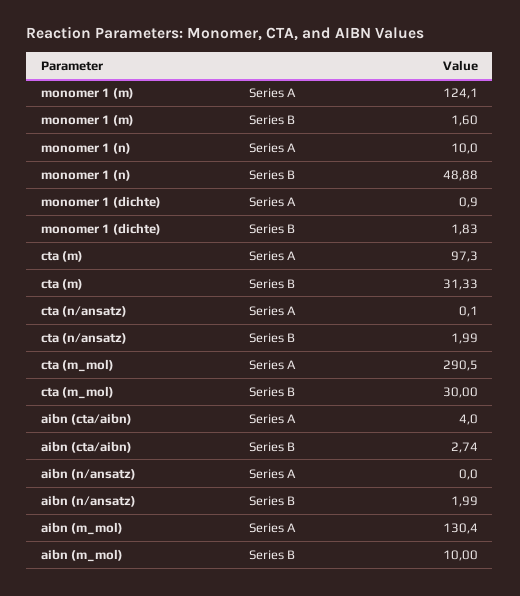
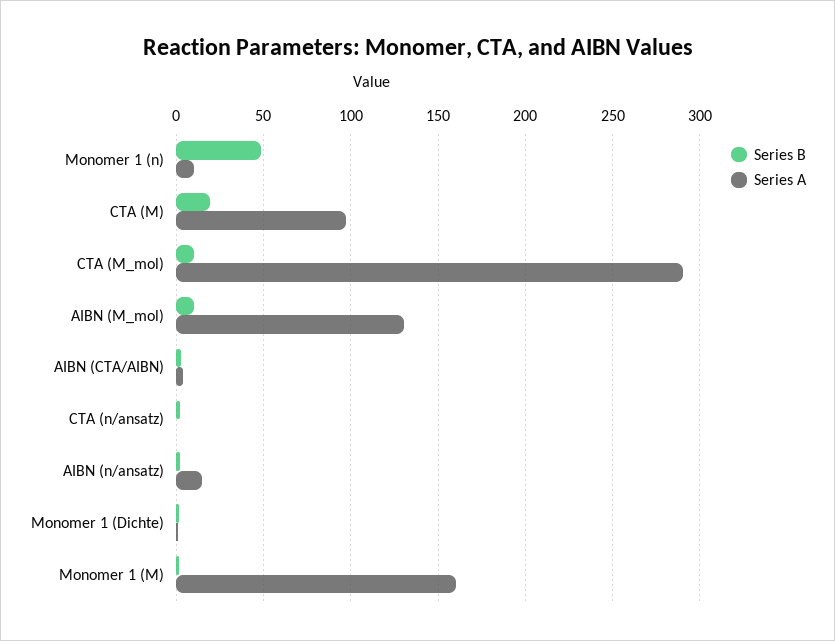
Series A, monomer 1 (m): 124.1 -> 160
Series B, cta (m): 31.33 -> 20
Series B, cta (m_mol): 30 -> 10
Series A, aibn (n/ansatz): 0 -> 15

